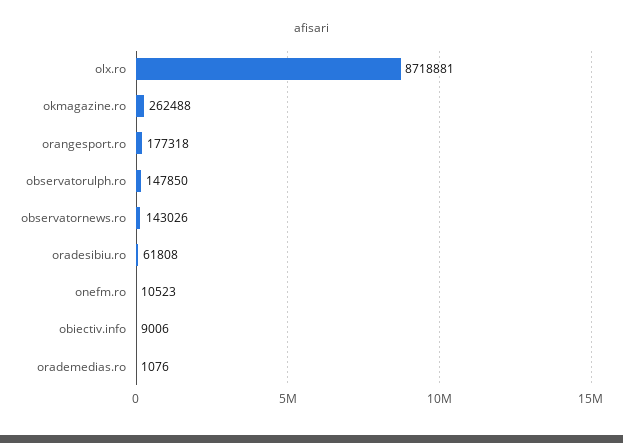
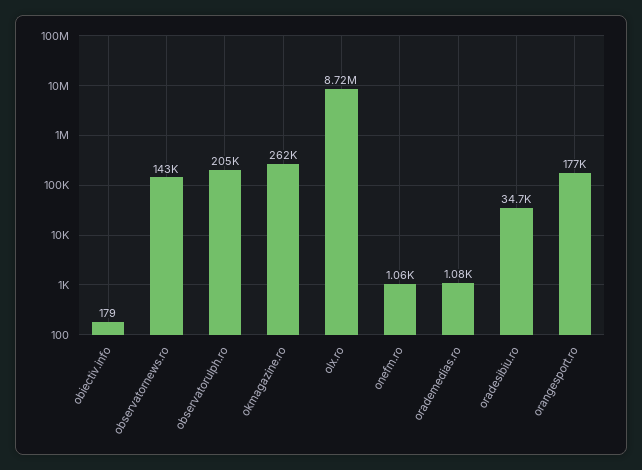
observatorulph.ro: 147850 -> 205000
oradesibiu.ro: 61808 -> 34700
onefm.ro: 10523 -> 1060
obiectiv.info: 9006 -> 179

